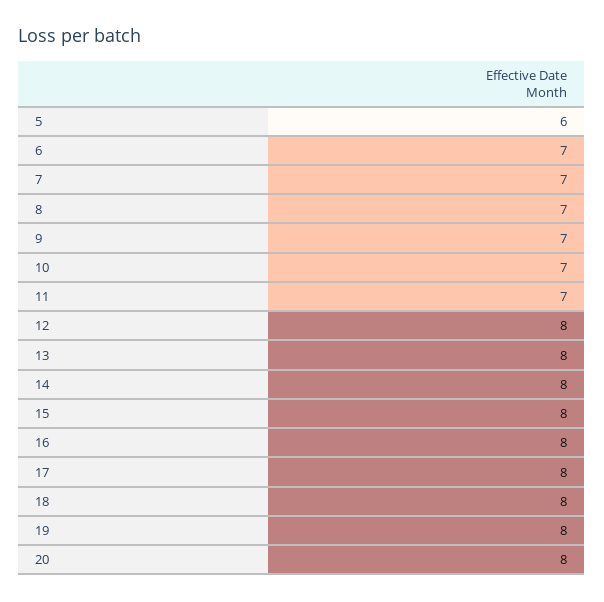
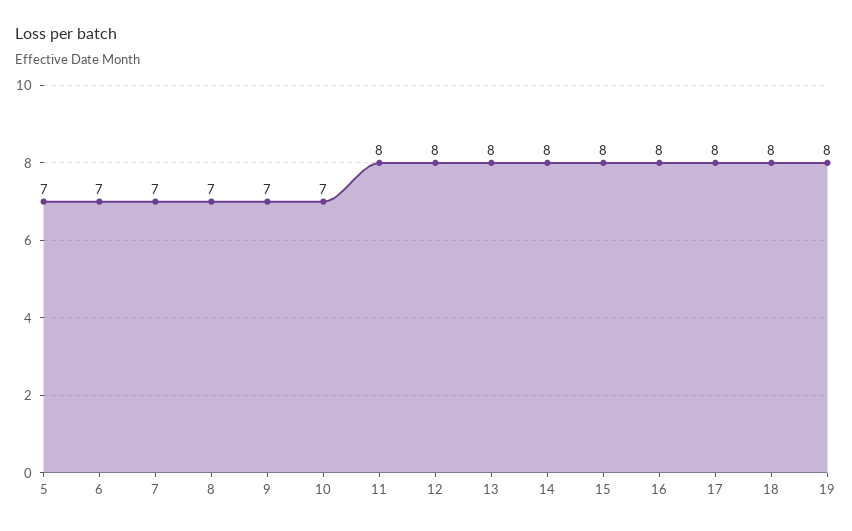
5: 6 -> 7
11: 7 -> 8
20: 8 -> none

